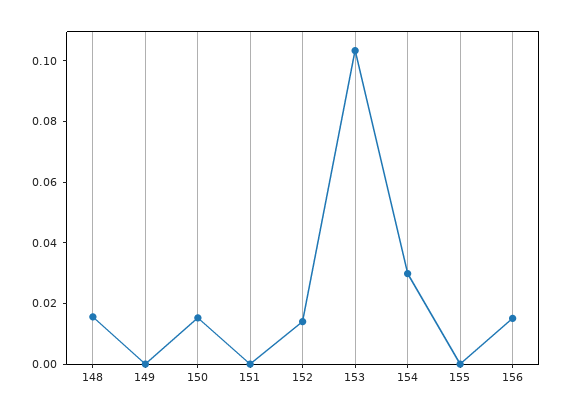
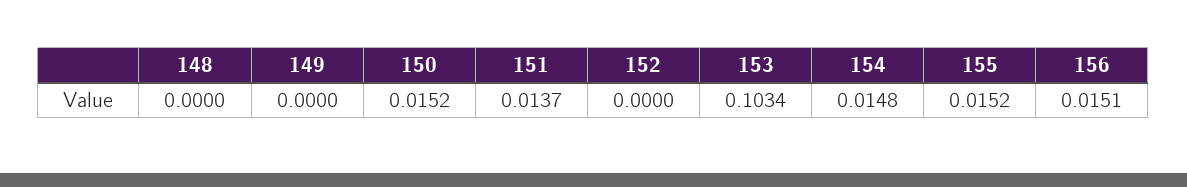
148: 0.015 -> 0
151: 0 -> 0.0137
152: 0.015 -> 0
154: 0.03 -> 0.0148
155: 0 -> 0.0152

